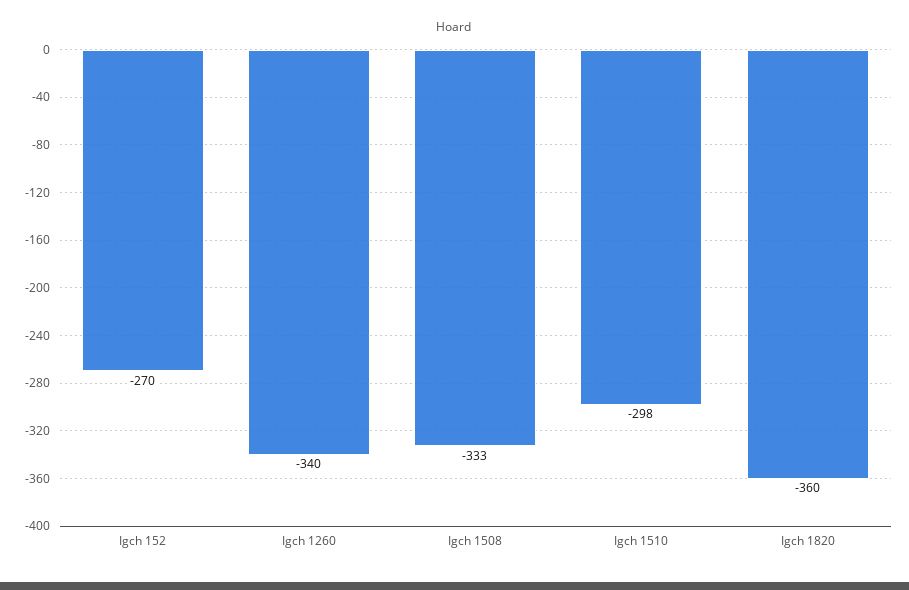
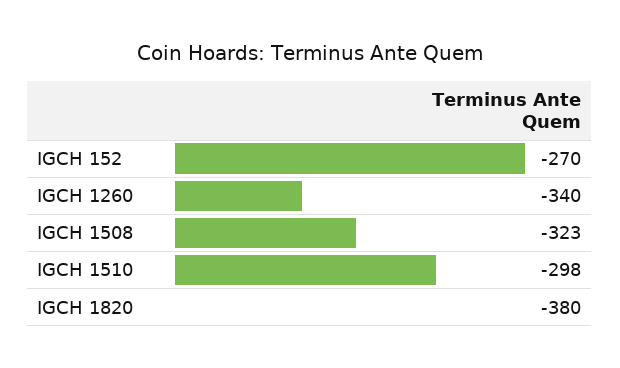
Igch 1508: -333 -> -323
Igch 1820: -360 -> -380

